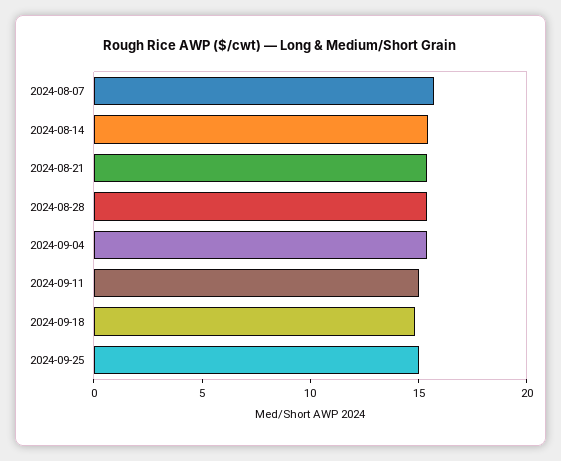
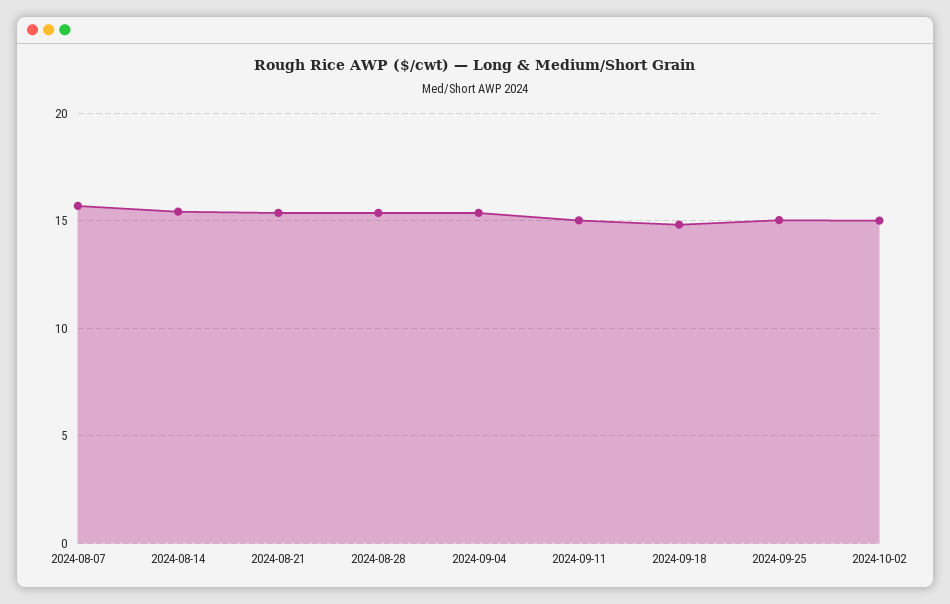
2024-10-02: none -> 15

